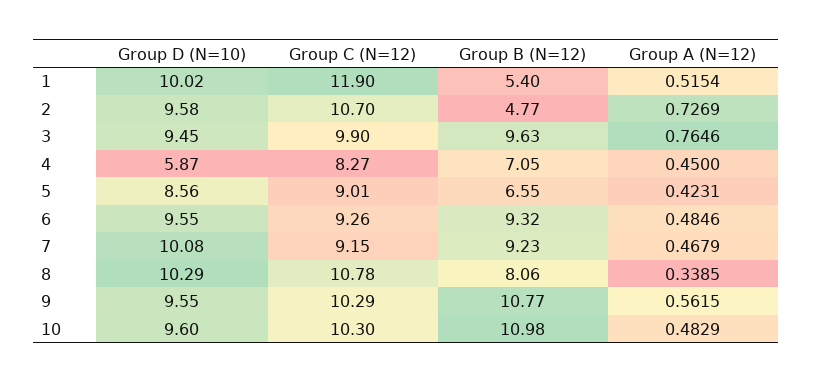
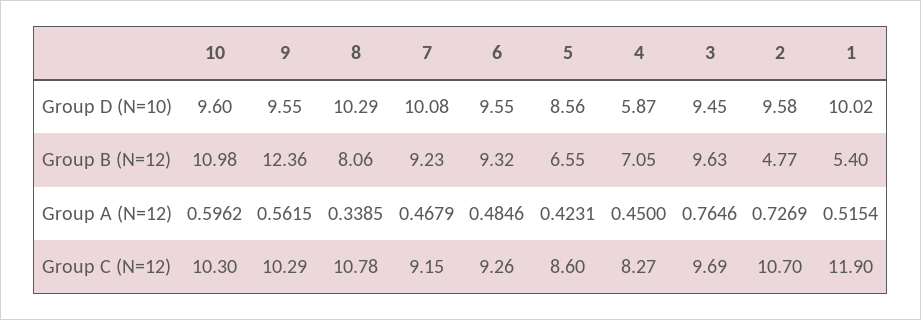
Group C (N=12), 3: 9.9 -> 9.69
Group C (N=12), 5: 9.01 -> 8.6
Group B (N=12), 9: 10.77 -> 12.36
Group A (N=12), 10: 0.4829 -> 0.5962

